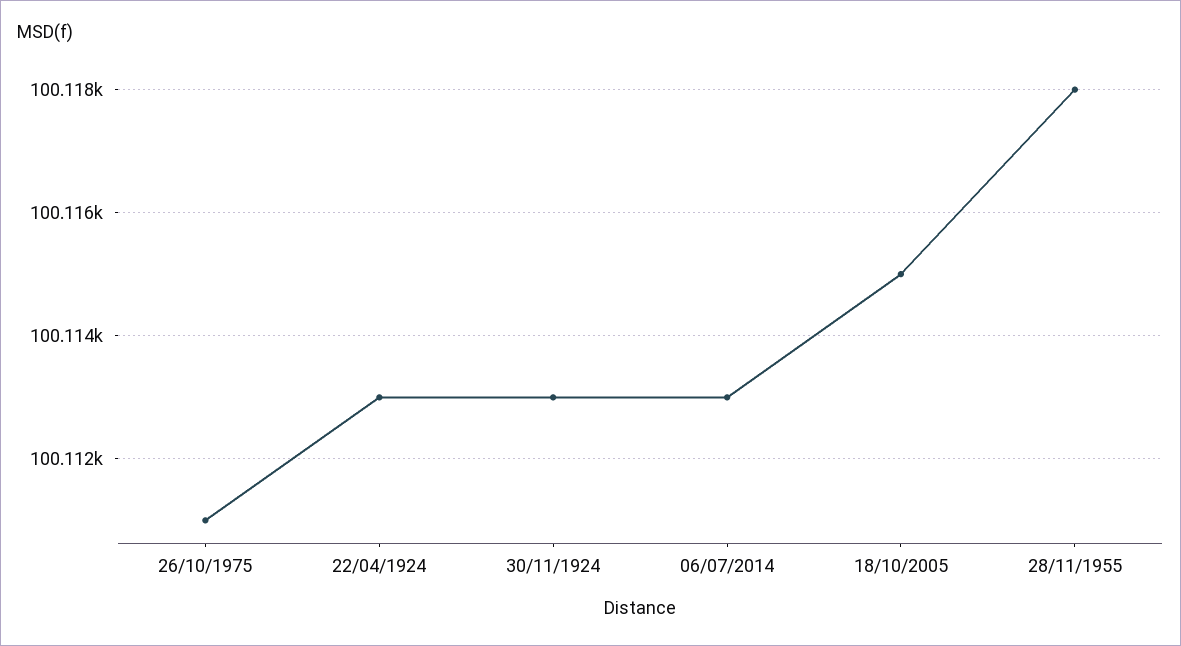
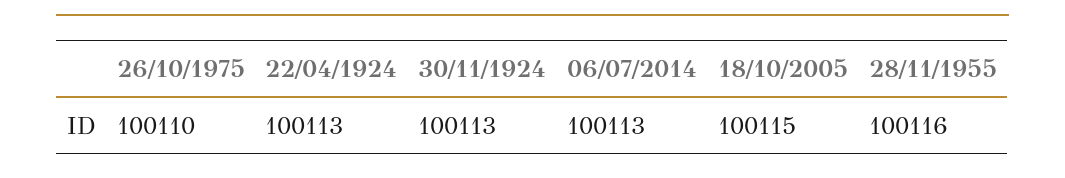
26/10/1975: 100111 -> 100110
28/11/1955: 100118 -> 100116

